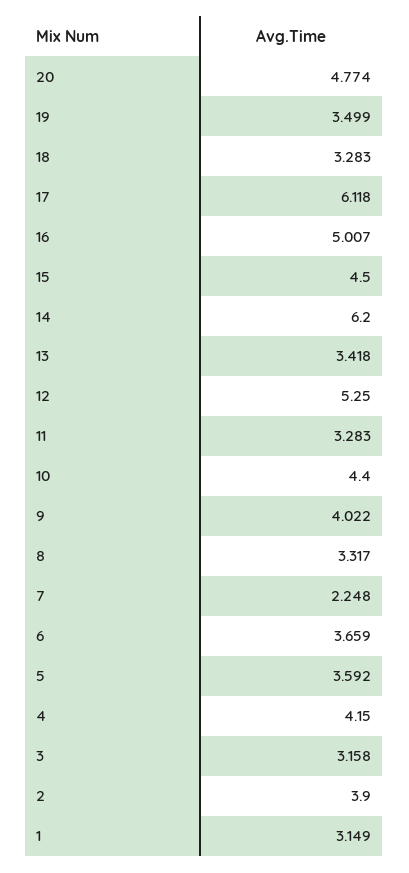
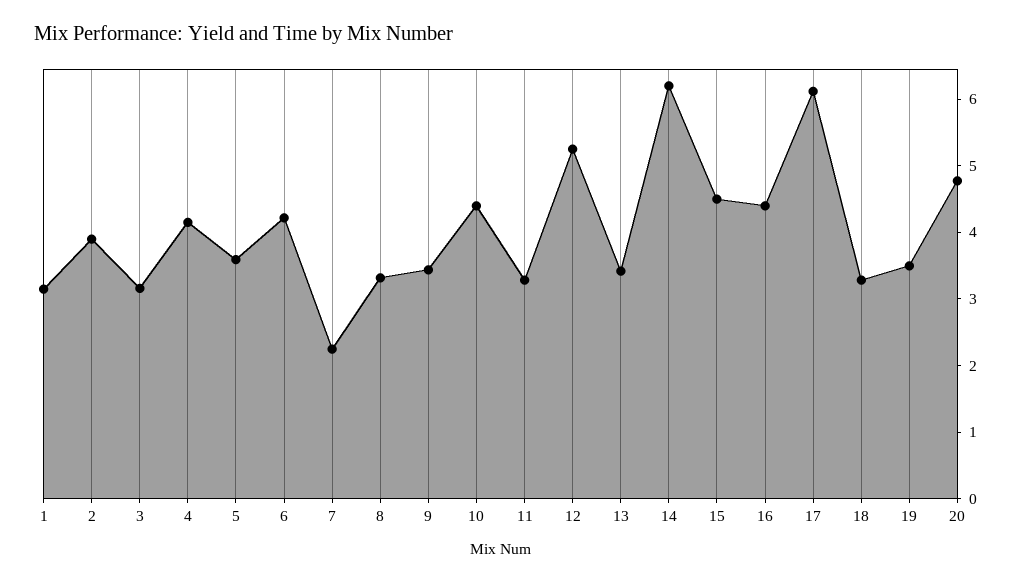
16: 5.007 -> 4.4
9: 4.022 -> 3.4
6: 3.659 -> 4.2

